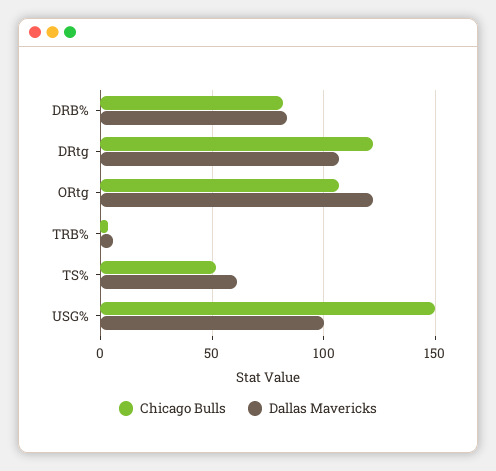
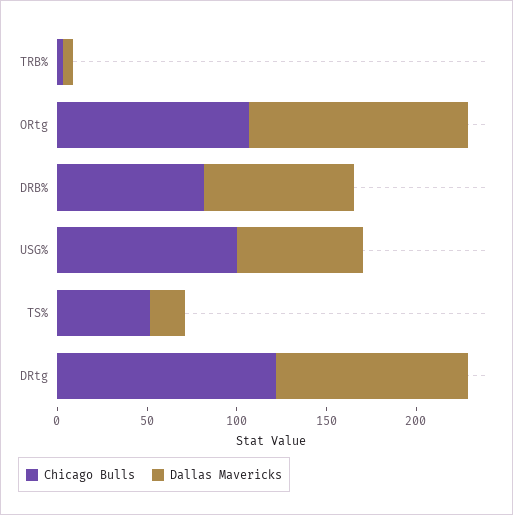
Dallas Mavericks, TS%: 60 -> 20
Chicago Bulls, USG%: 150 -> 100
Dallas Mavericks, USG%: 100 -> 70

